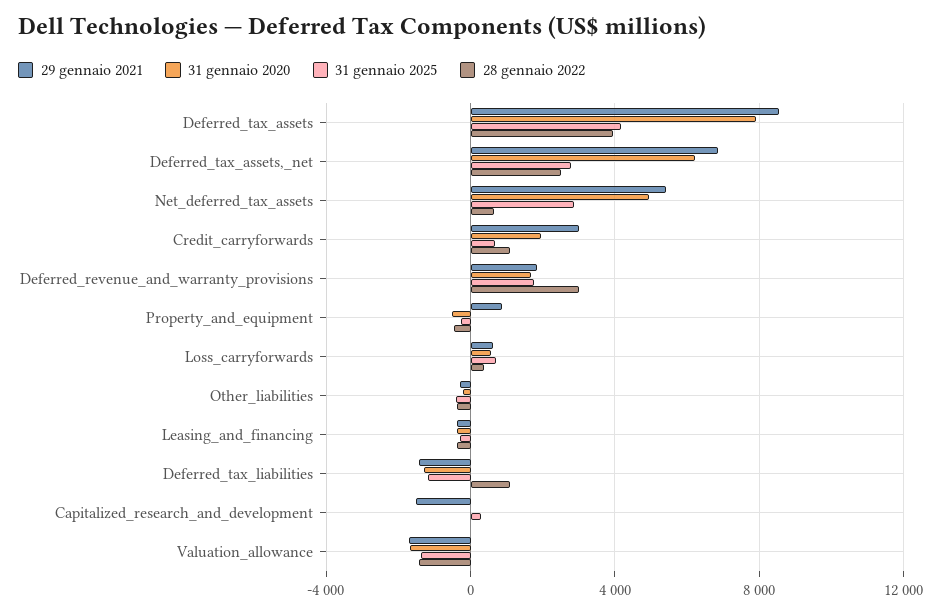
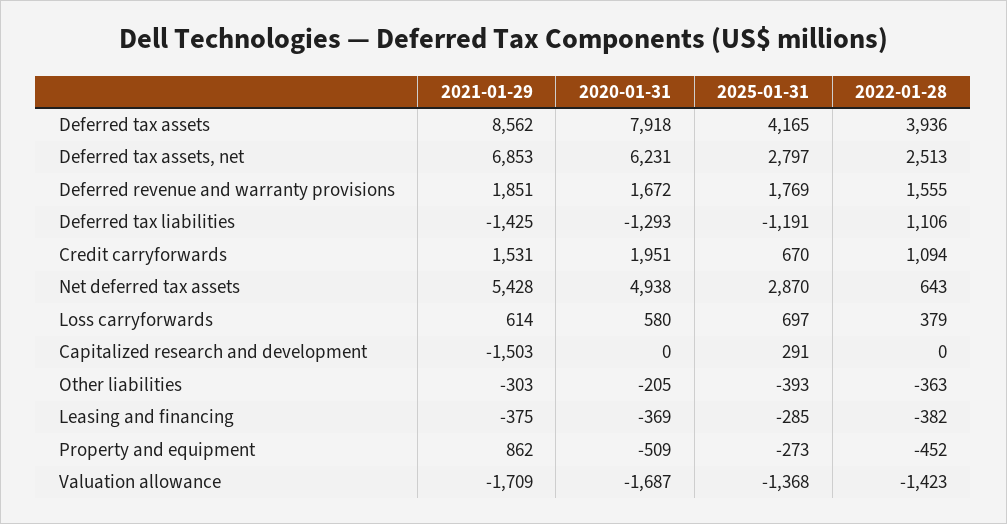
29 gennaio 2021, Credit_carryforwards: 3000 -> 1531
28 gennaio 2022, Deferred_revenue_and_warranty_provisions: 3000 -> 1555

